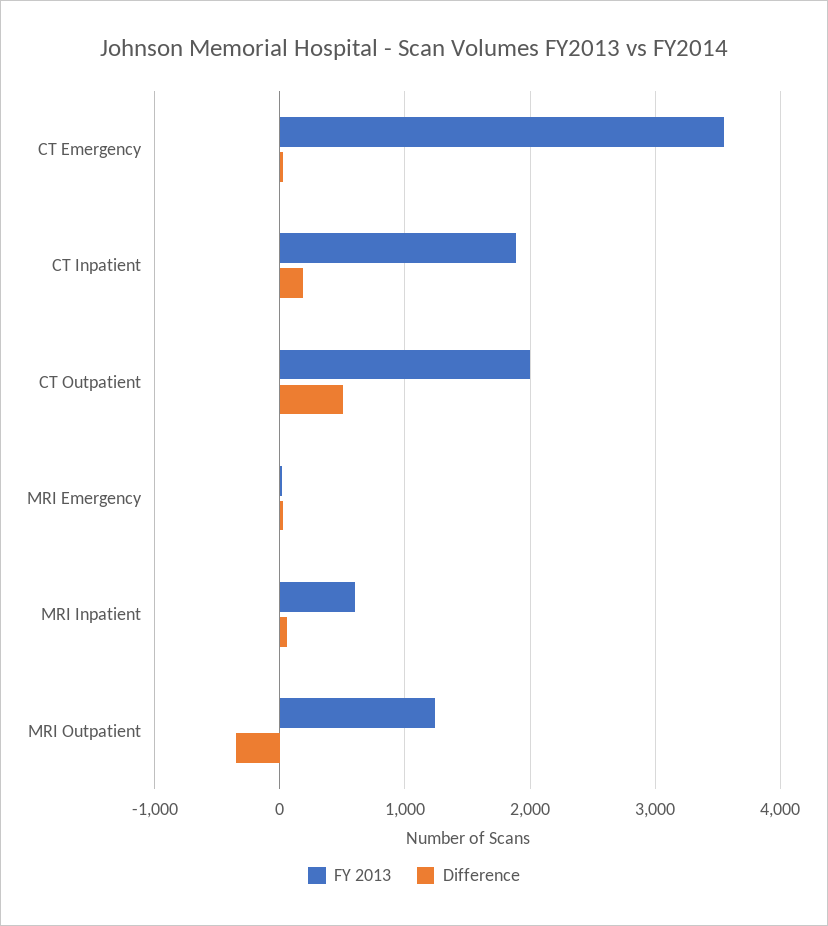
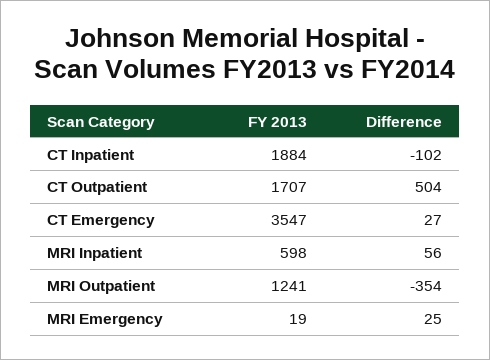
Difference, CT Inpatient: 200 -> -102
FY 2013, CT Outpatient: 2000 -> 1707

